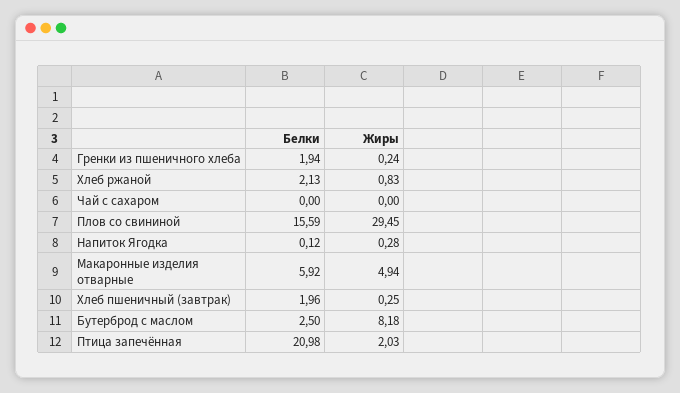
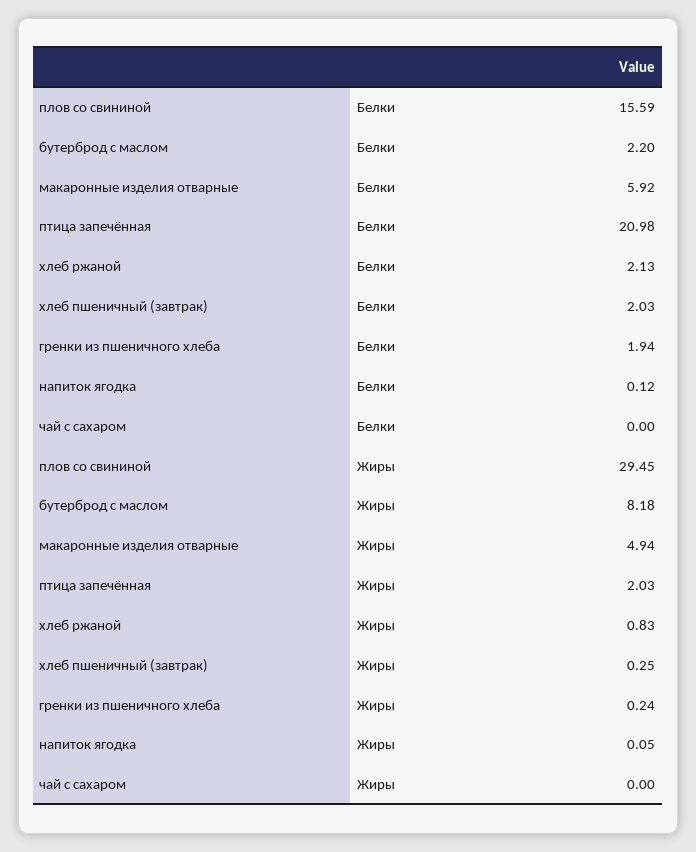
Жиры, Напиток Ягодка: 0.28 -> 0.05
Белки, Хлеб пшеничный (завтрак): 1.96 -> 2.03
Белки, Бутерброд с маслом: 2.5 -> 2.2

